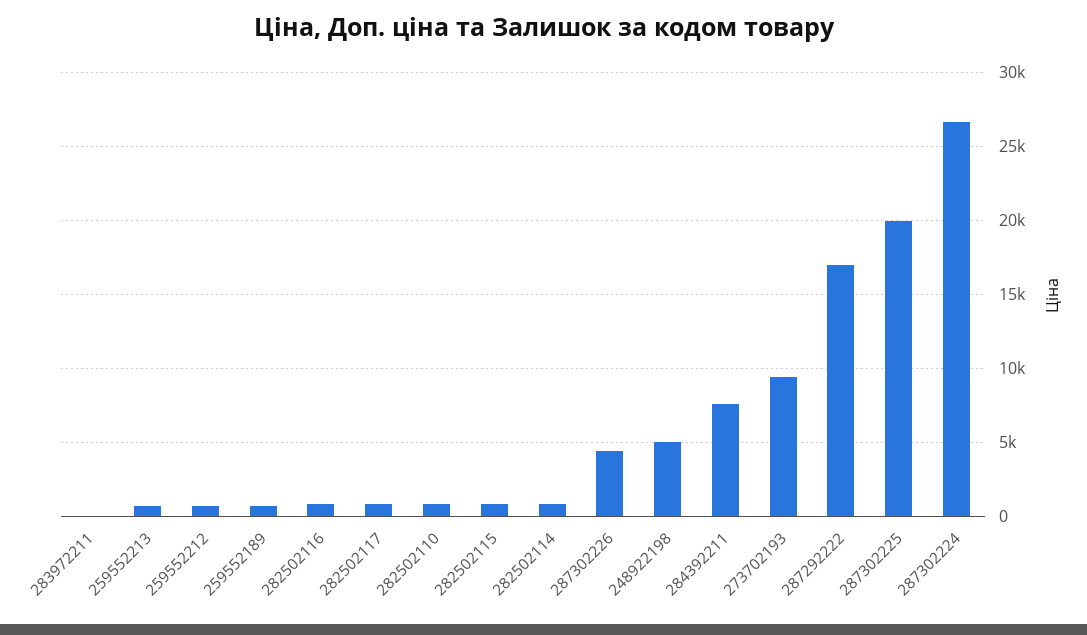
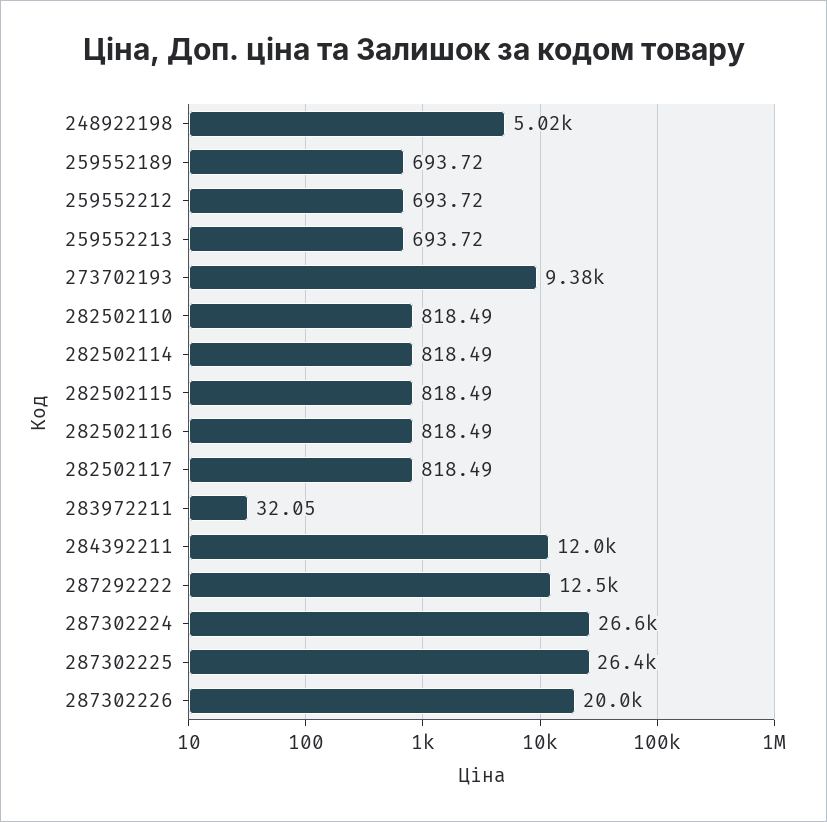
287302226: 4500 -> 20000
284392211: 7500 -> 12000
287292222: 17000 -> 12500
287302225: 20000 -> 26400

